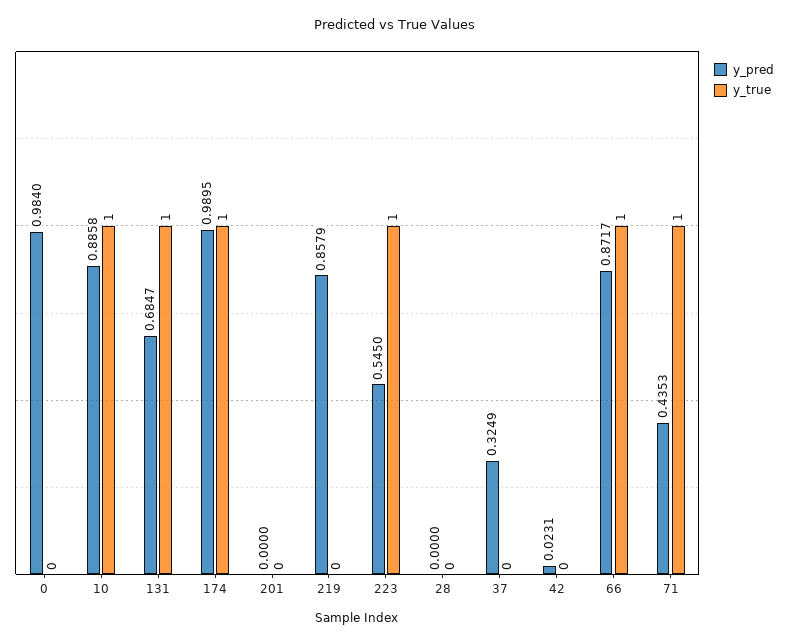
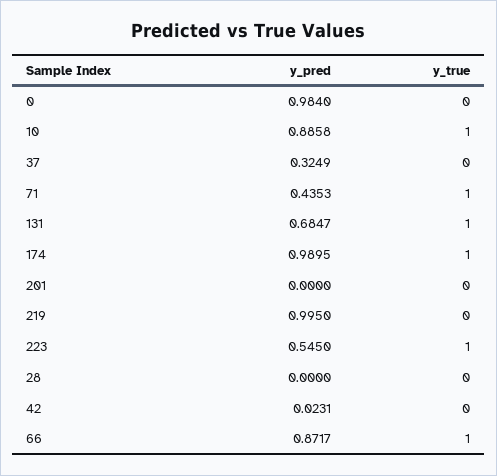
y_pred, 219: 0.8579 -> 0.995

